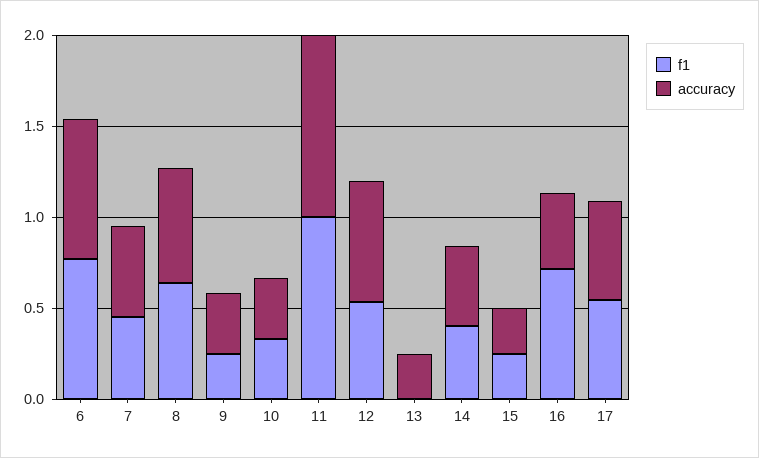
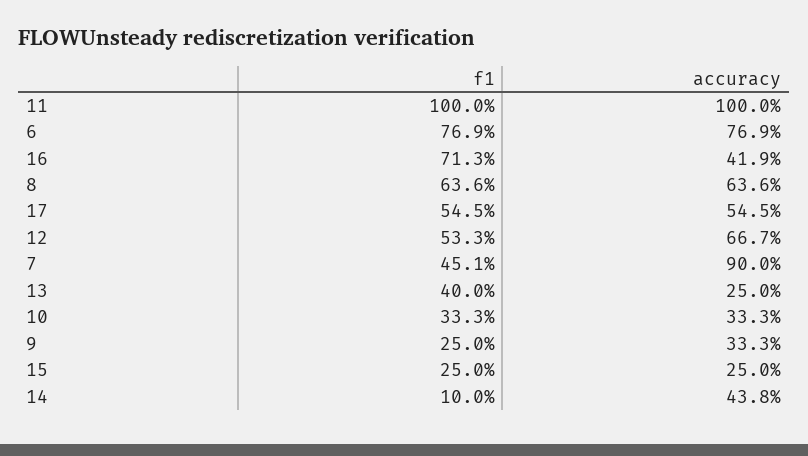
accuracy, 7: 0.5 -> 0.9
f1, 13: 0 -> 0.4
f1, 14: 0.4 -> 0.1

